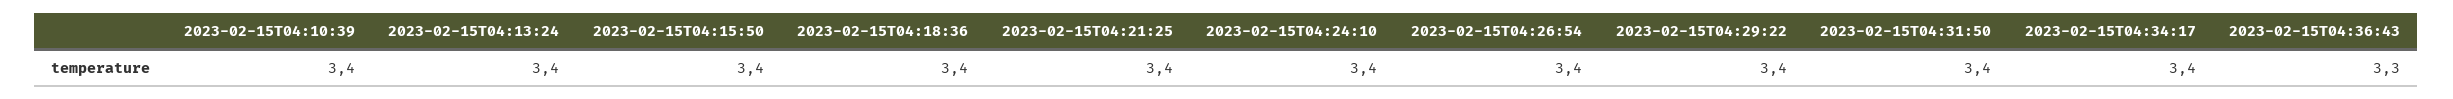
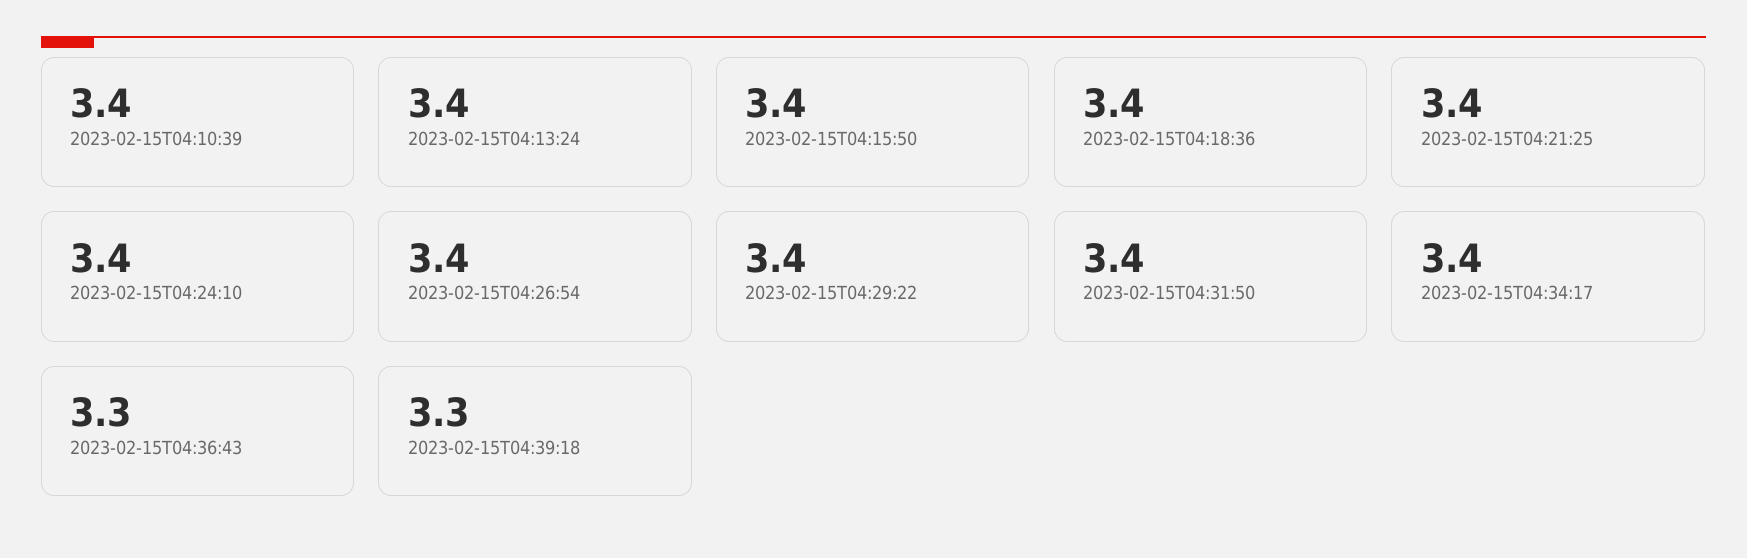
2023-02-15T04:39:18: none -> 3.3

